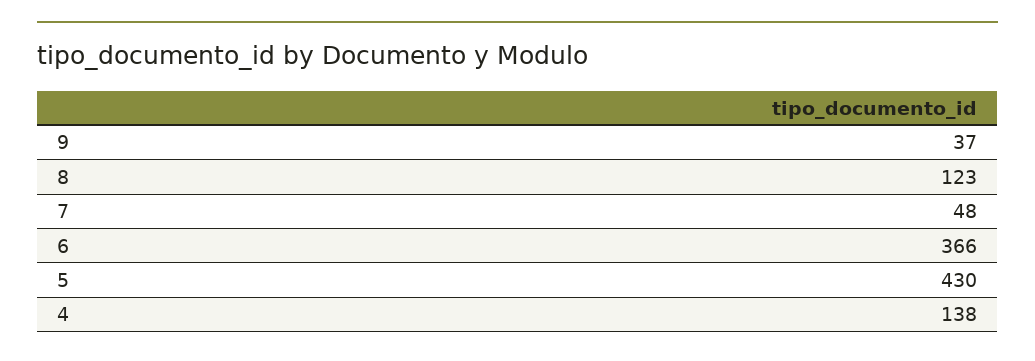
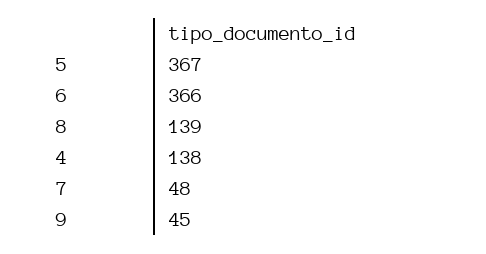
9: 37 -> 45
8: 123 -> 139
5: 430 -> 367

